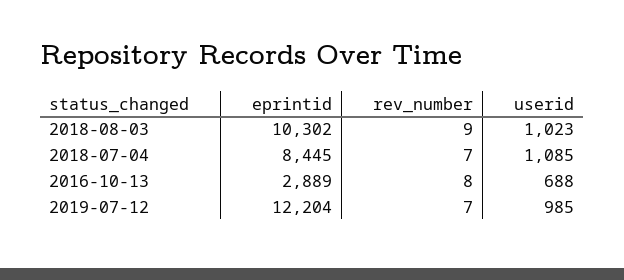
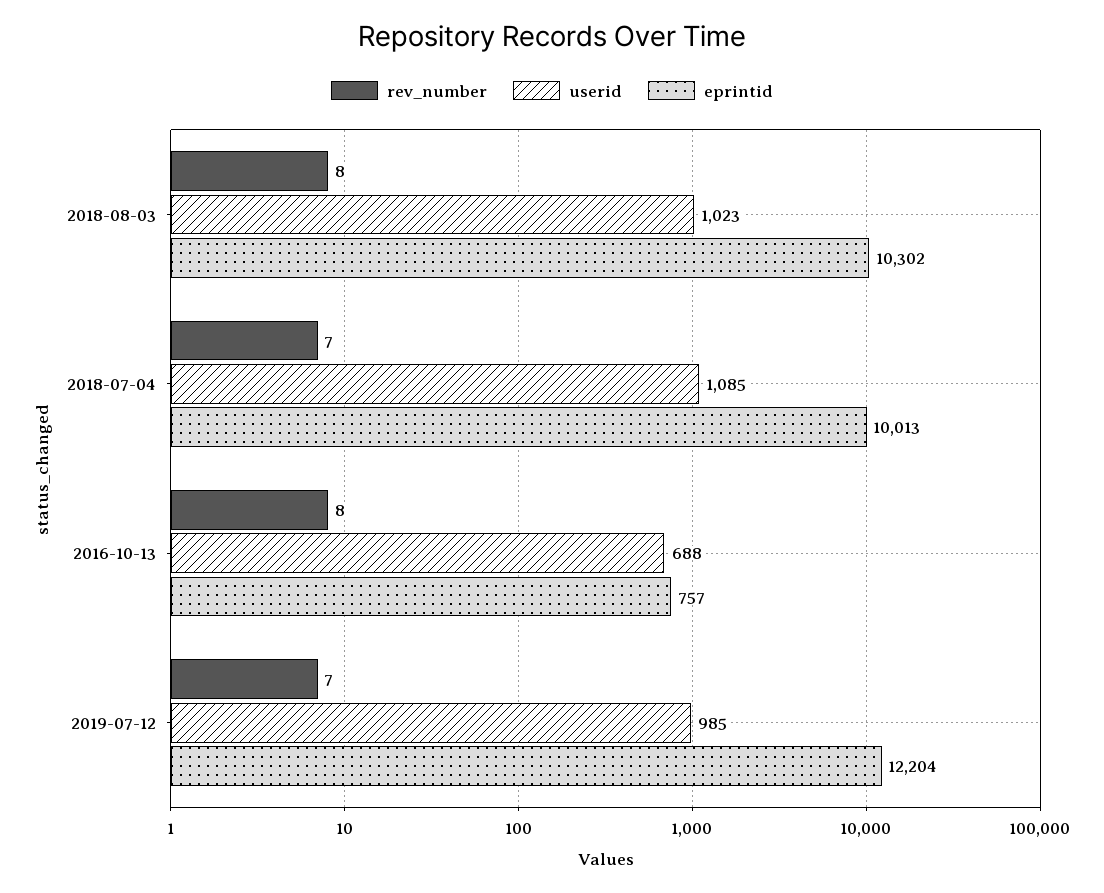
rev_number, 2018-08-03: 9 -> 8
eprintid, 2018-07-04: 8445 -> 10013
eprintid, 2016-10-13: 2889 -> 757

